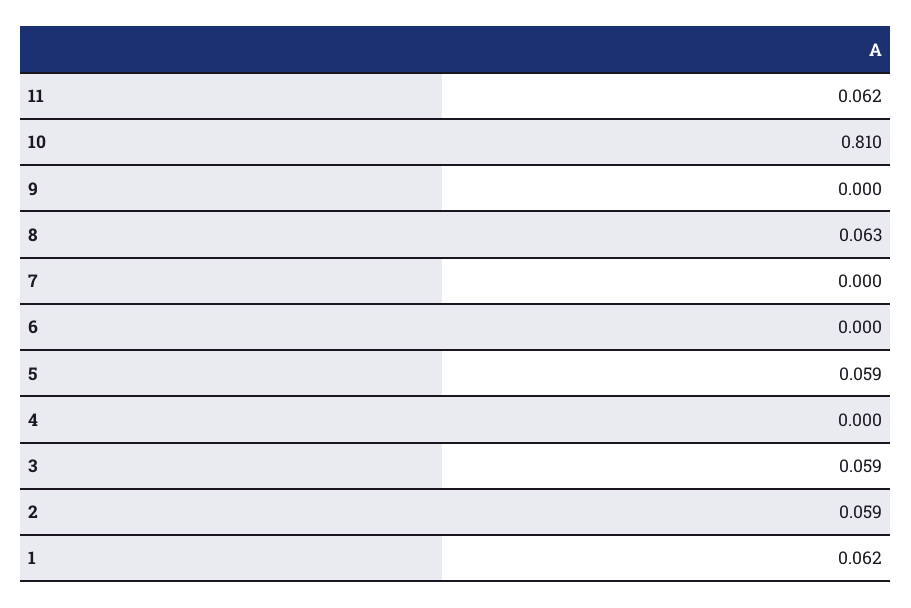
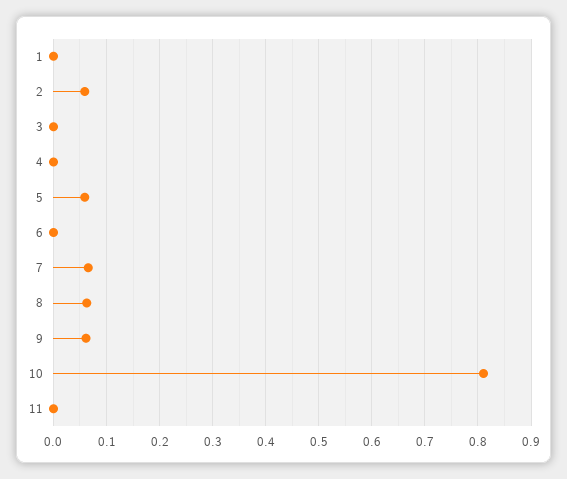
11: 0.062 -> 0
9: 0 -> 0.06
7: 0 -> 0.06
3: 0.059 -> 0
1: 0.062 -> 0

